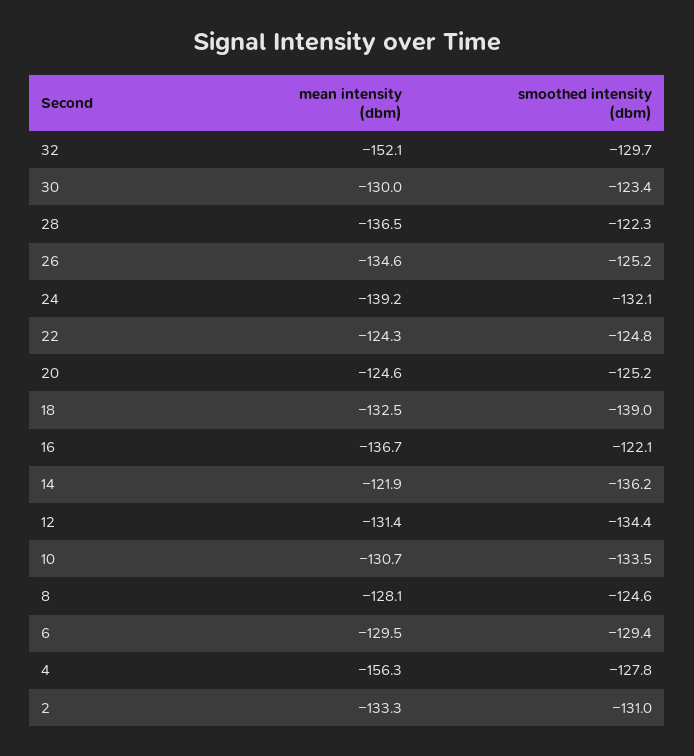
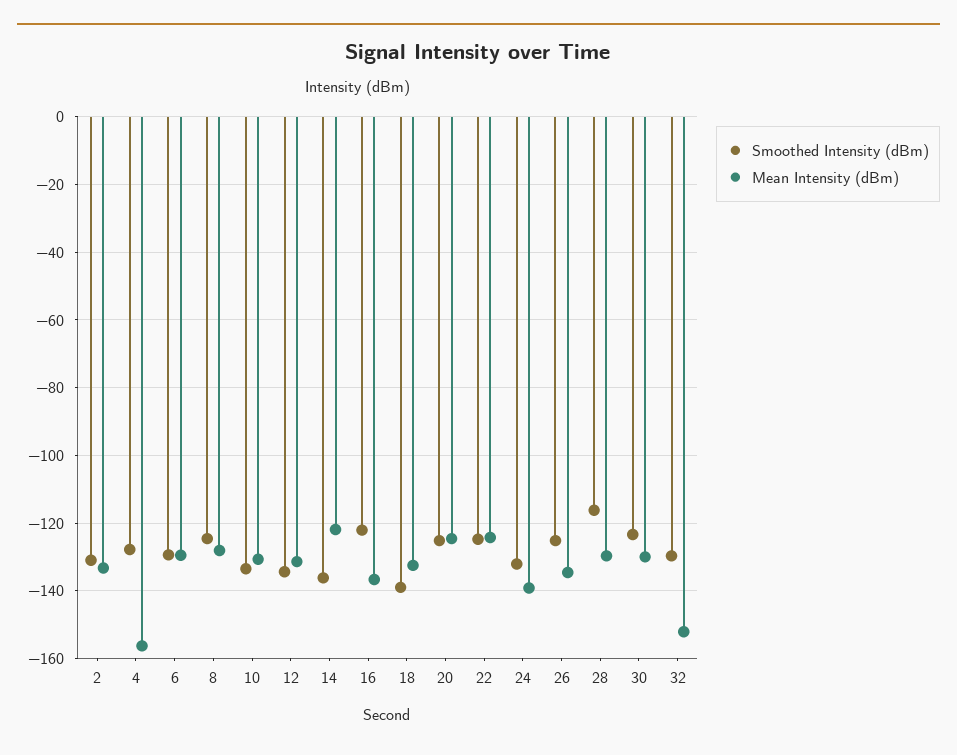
mean intensity (dbm), 28: -136.5 -> -130
smoothed intensity (dbm), 28: -122.3 -> -116

